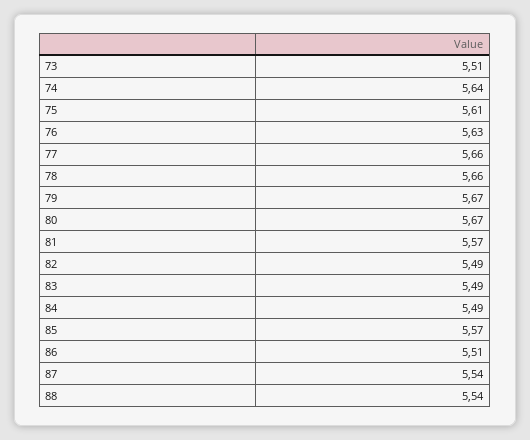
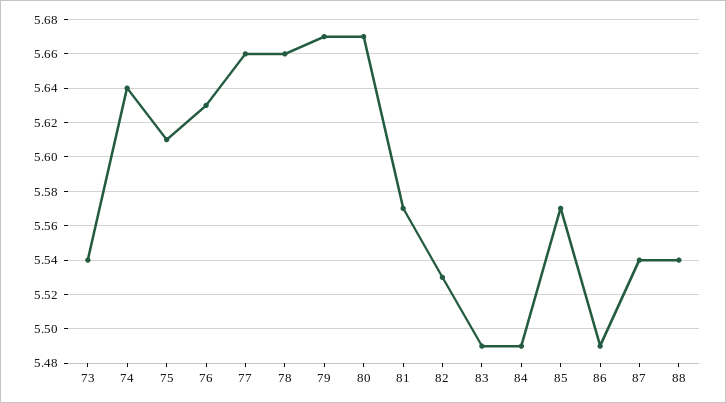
73: 5.51 -> 5.54
82: 5.49 -> 5.53
86: 5.51 -> 5.49

